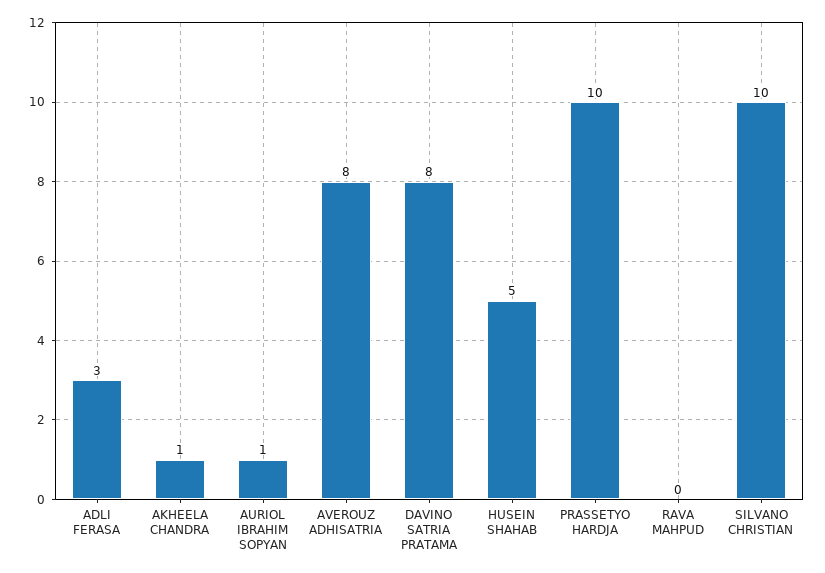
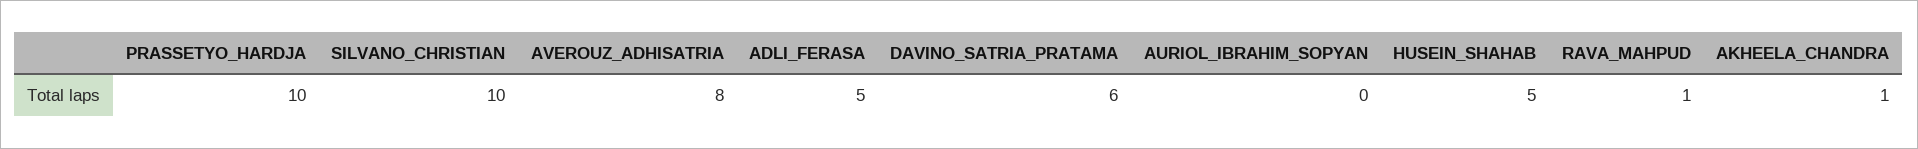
ADLI FERASA: 3 -> 5
AURIOL IBRAHIM SOPYAN: 1 -> 0
DAVINO SATRIA PRATAMA: 8 -> 6
RAVA MAHPUD: 0 -> 1

